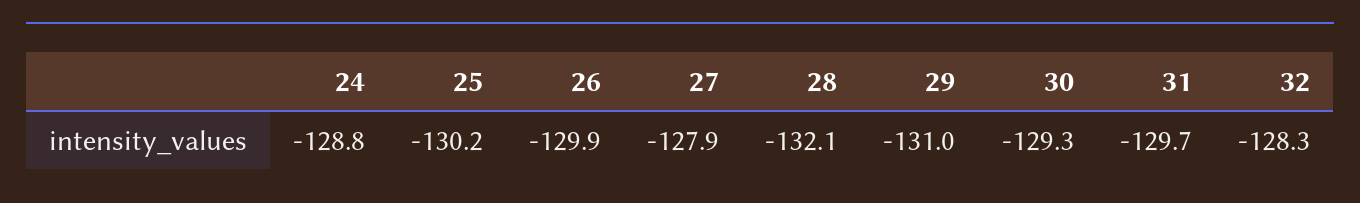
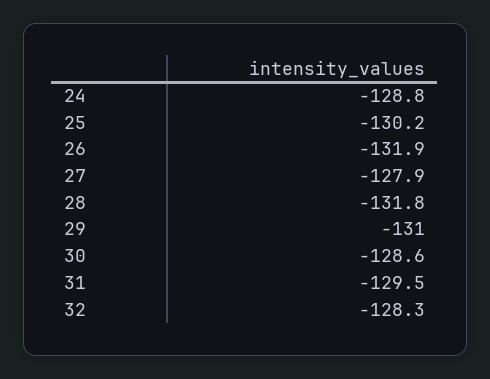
26: -129.9 -> -131.9
28: -132.1 -> -131.8
30: -129.3 -> -128.6
31: -129.7 -> -129.5

